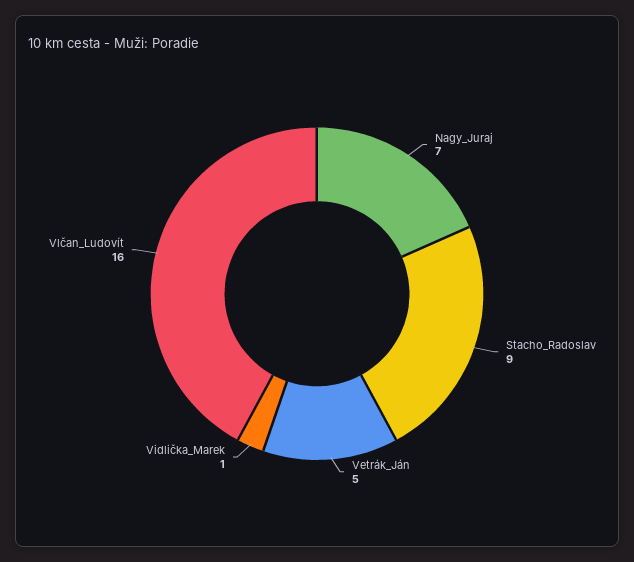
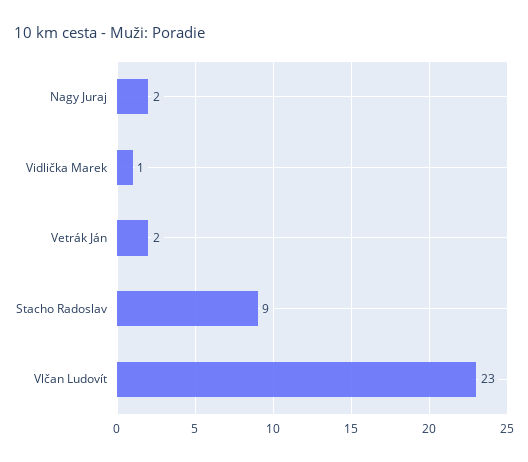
Nagy_Juraj: 7 -> 2
Vetrák_Ján: 5 -> 2
Vlčan_Ludovít: 16 -> 23

